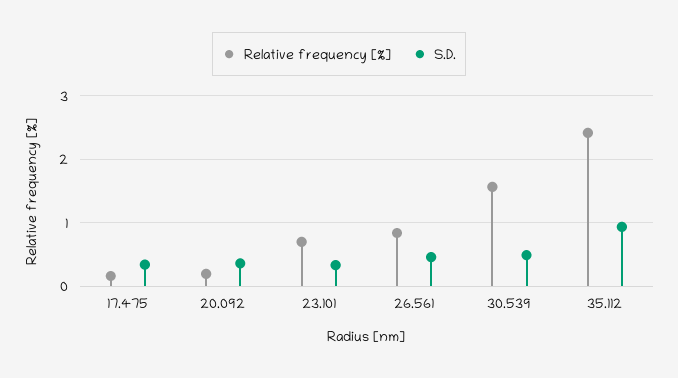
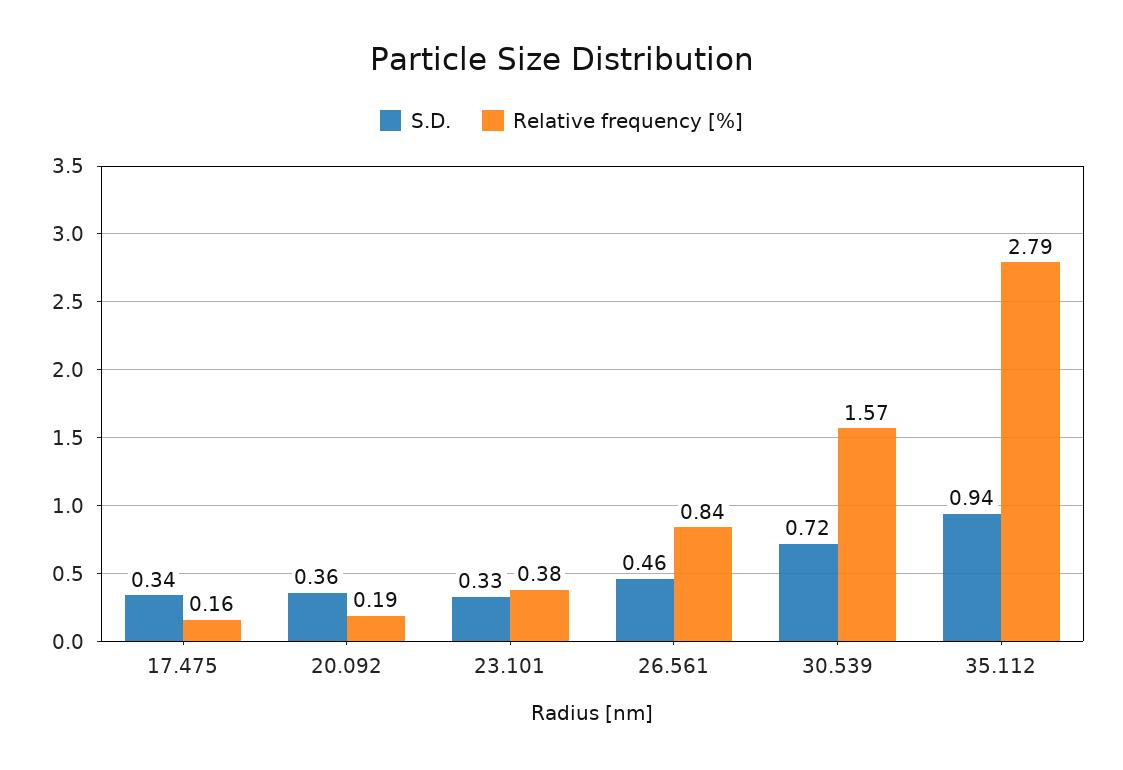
Relative frequency [%], 23.101: 0.7 -> 0.38
S.D., 30.539: 0.5 -> 0.72
Relative frequency [%], 35.112: 2.4 -> 2.79

